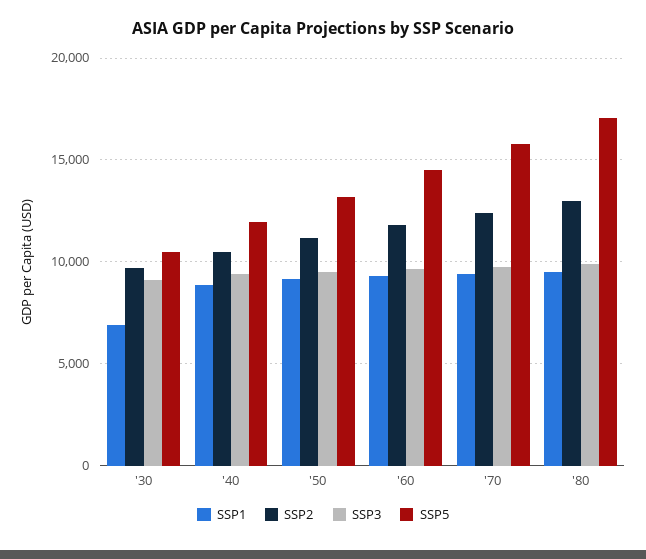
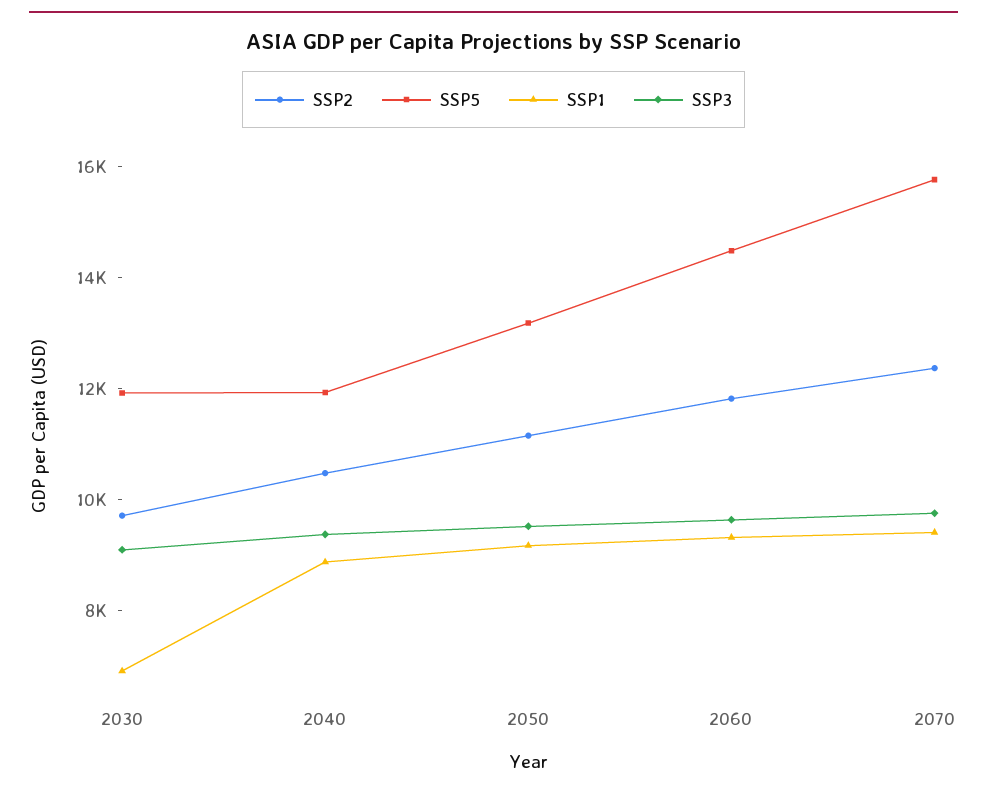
SSP5, '30: 10500 -> 12000
SSP1, '80: 9500 -> none
SSP2, '80: 13000 -> none
SSP3, '80: 10000 -> none
SSP5, '80: 17000 -> none

